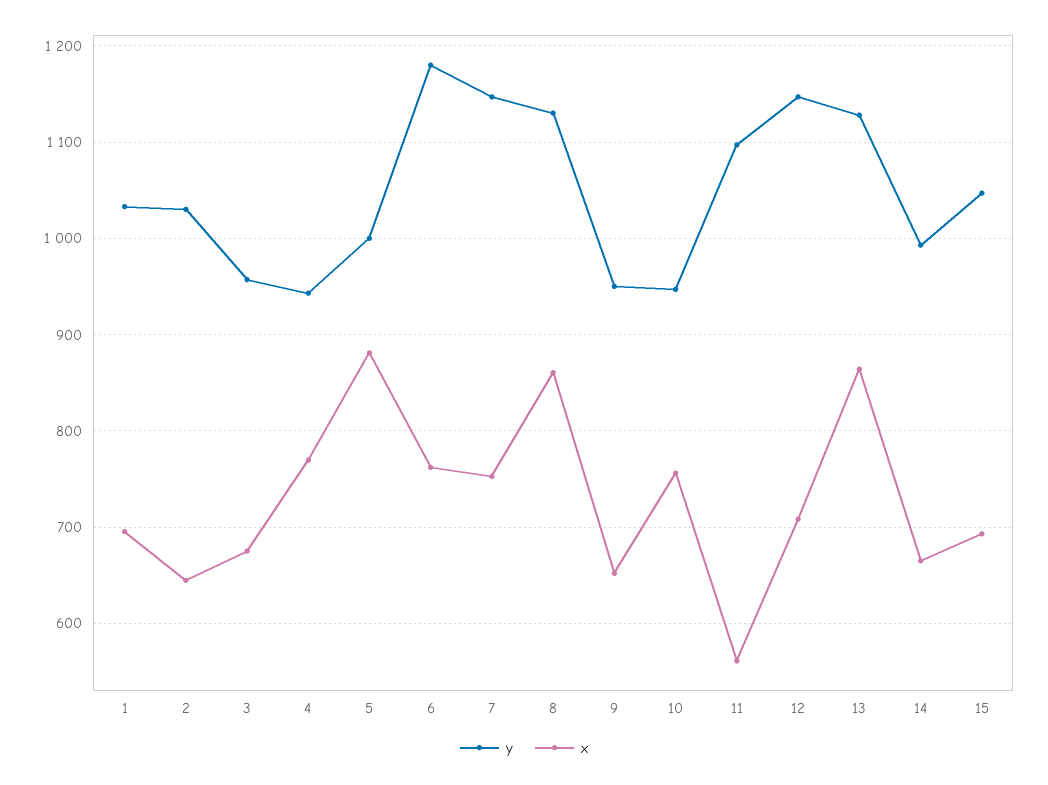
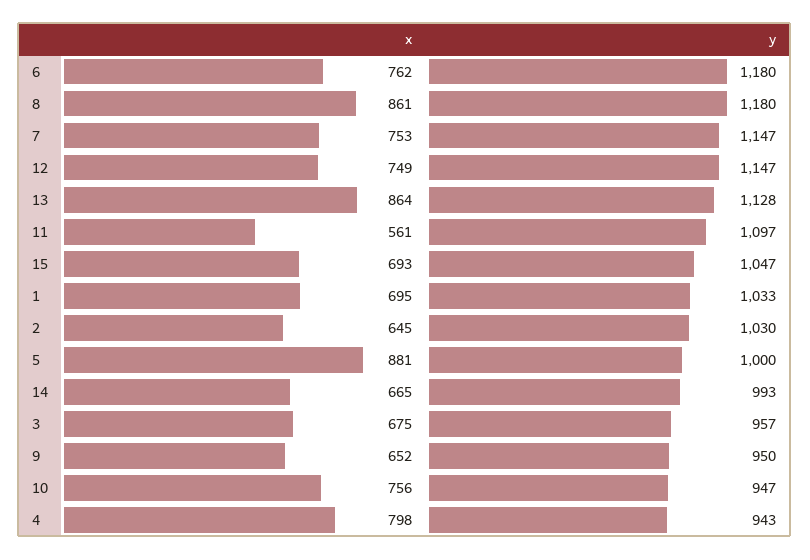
x, 4: 770 -> 798
y, 8: 1130 -> 1180
x, 12: 710 -> 749

